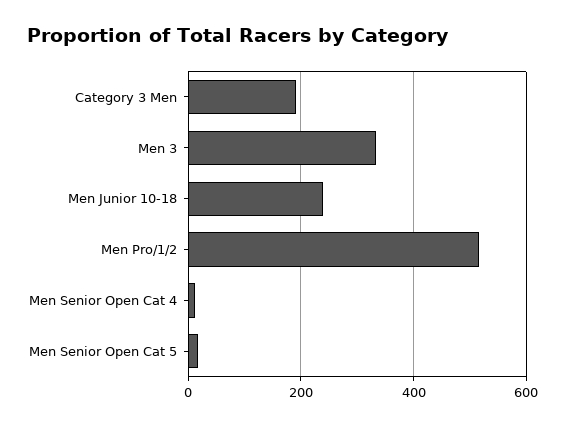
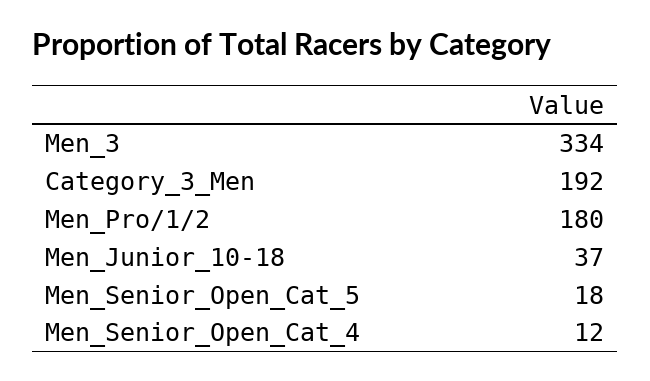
Men Junior 10-18: 240 -> 37
Men Pro/1/2: 520 -> 180

